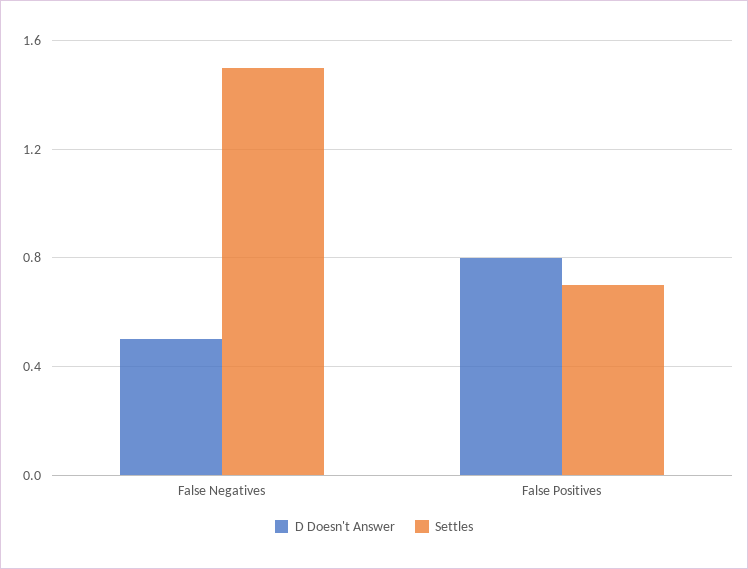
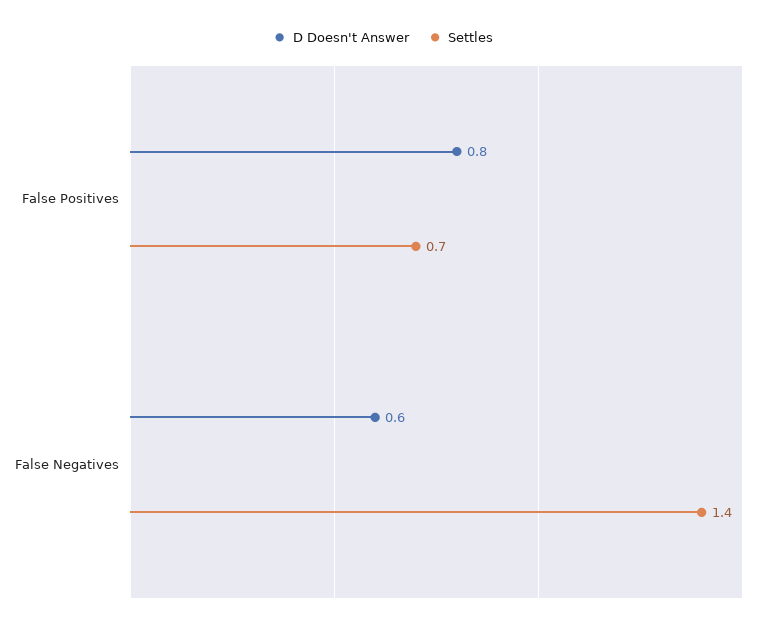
D Doesn't Answer, False Negatives: 0.5 -> 0.6
Settles, False Negatives: 1.5 -> 1.4

